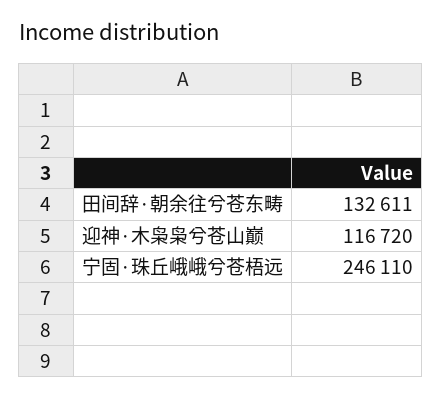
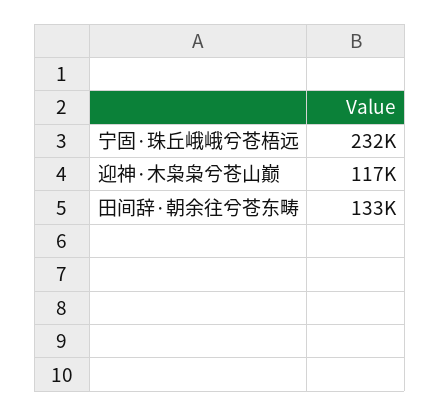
宁固·珠丘峨峨兮苍梧远: 246110 -> 232000

